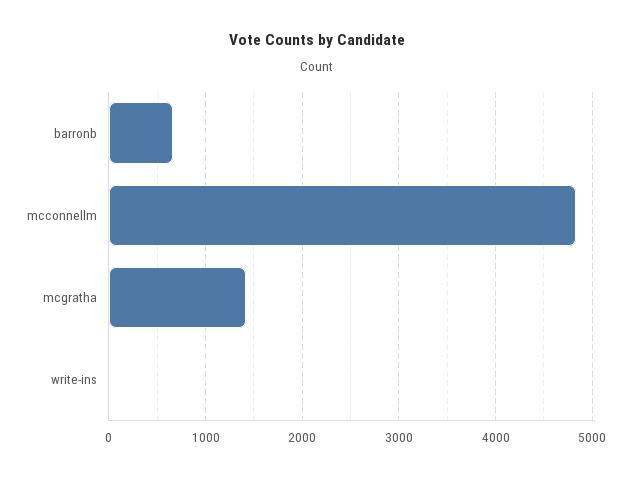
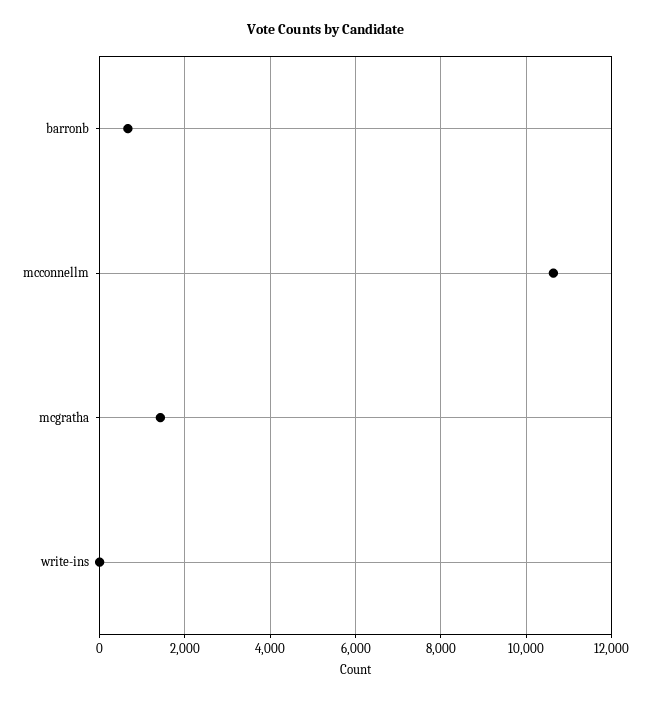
mcconnellm: 4800 -> 10600

